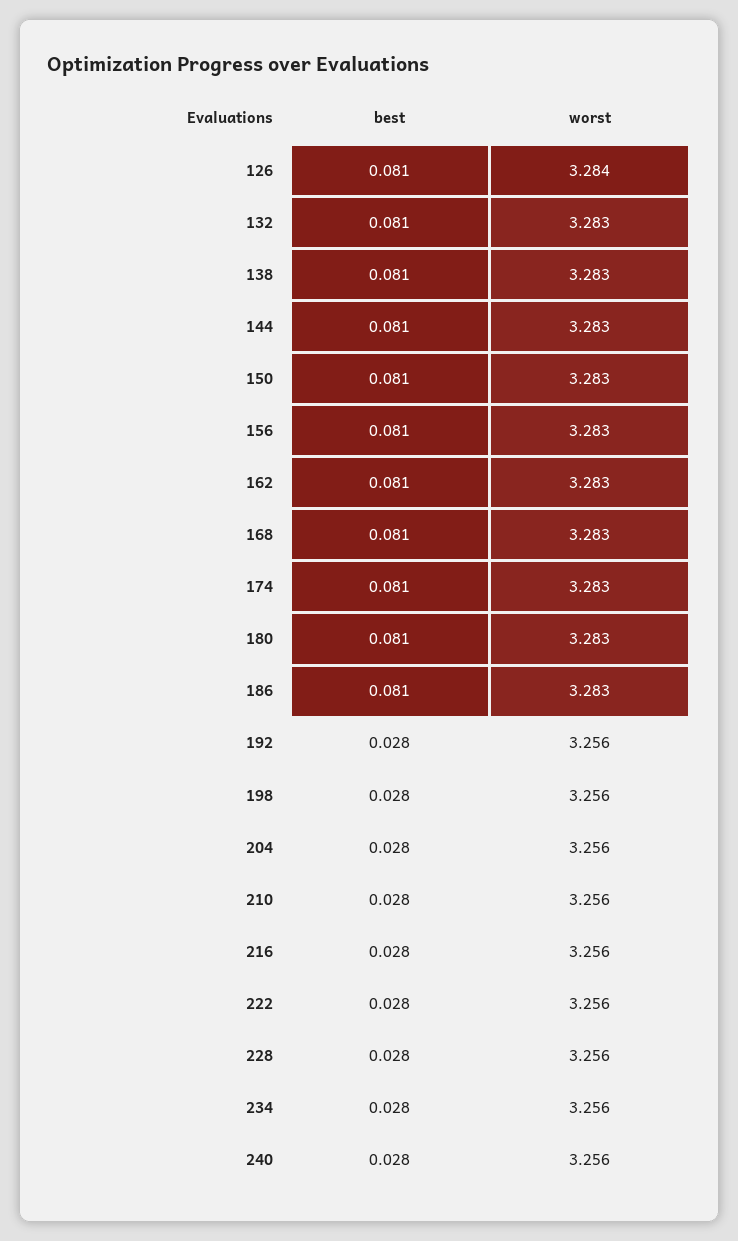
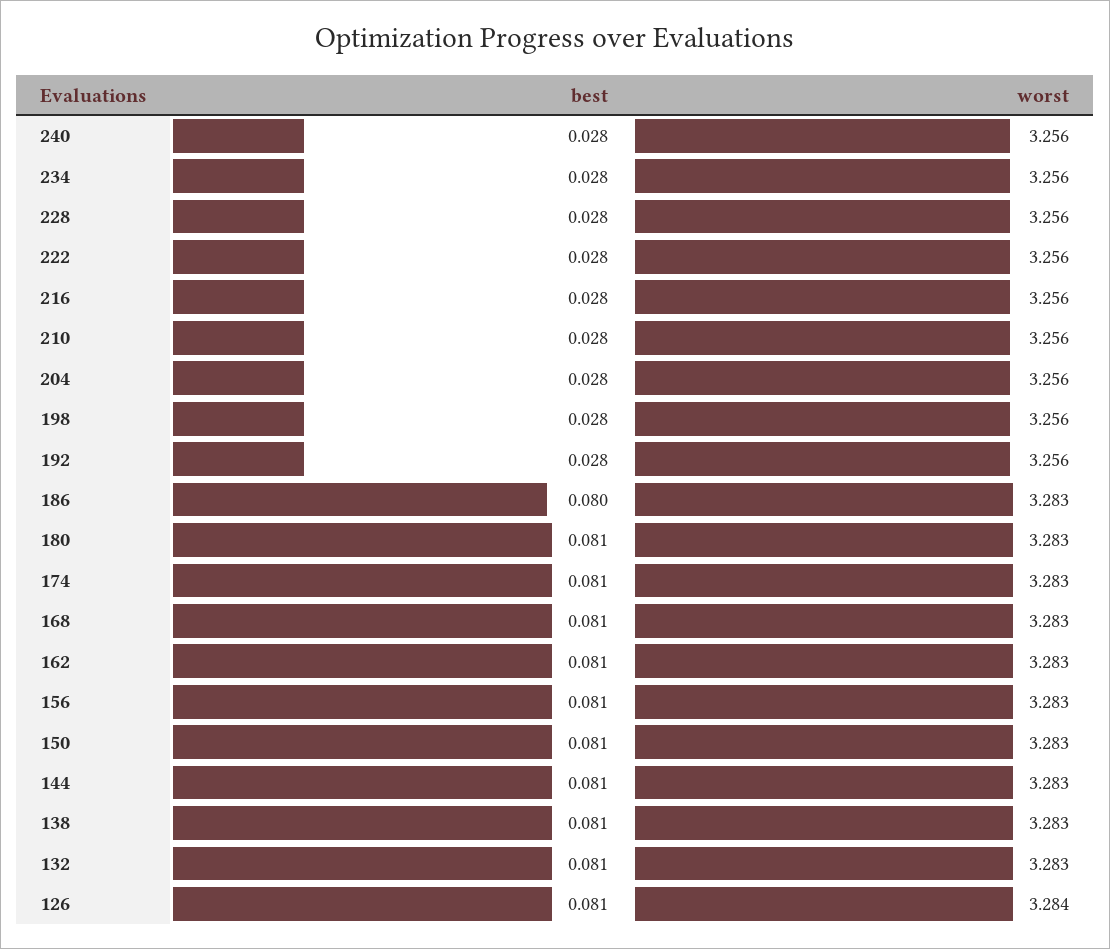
best, 186: 0.081 -> 0.08

